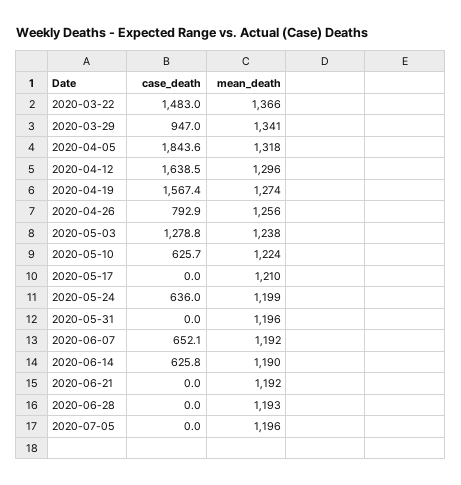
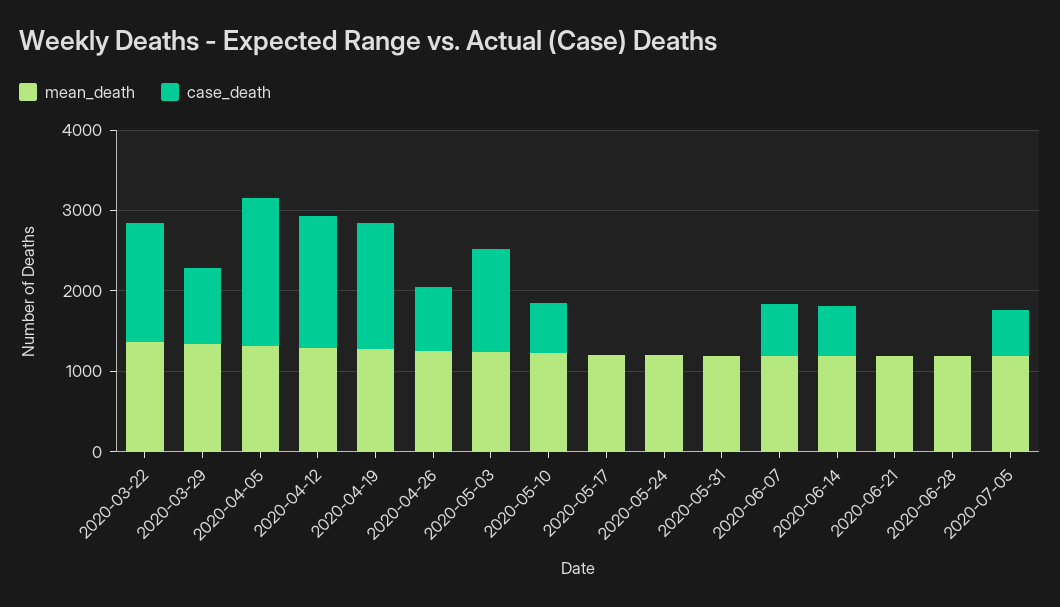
case_death, 2020-05-24: 636 -> 0
case_death, 2020-07-05: 0 -> 600

